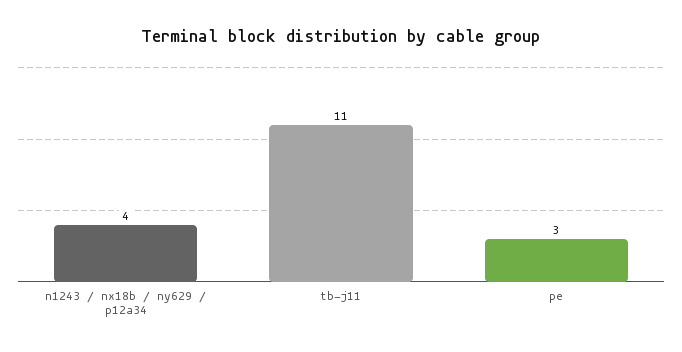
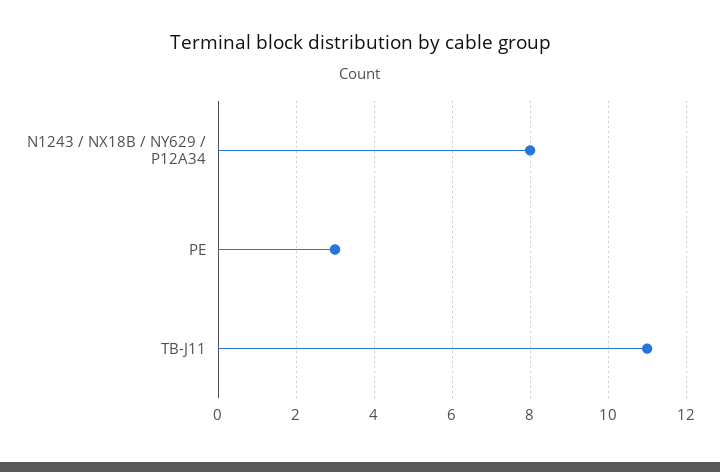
n1243 / nx18b / ny629 / p12a34: 4 -> 8

